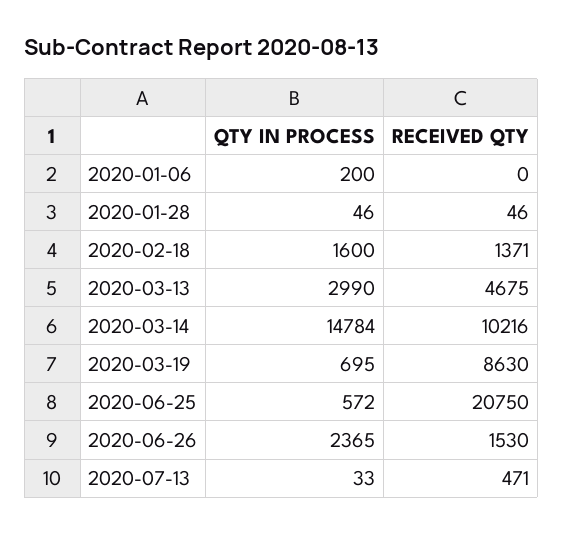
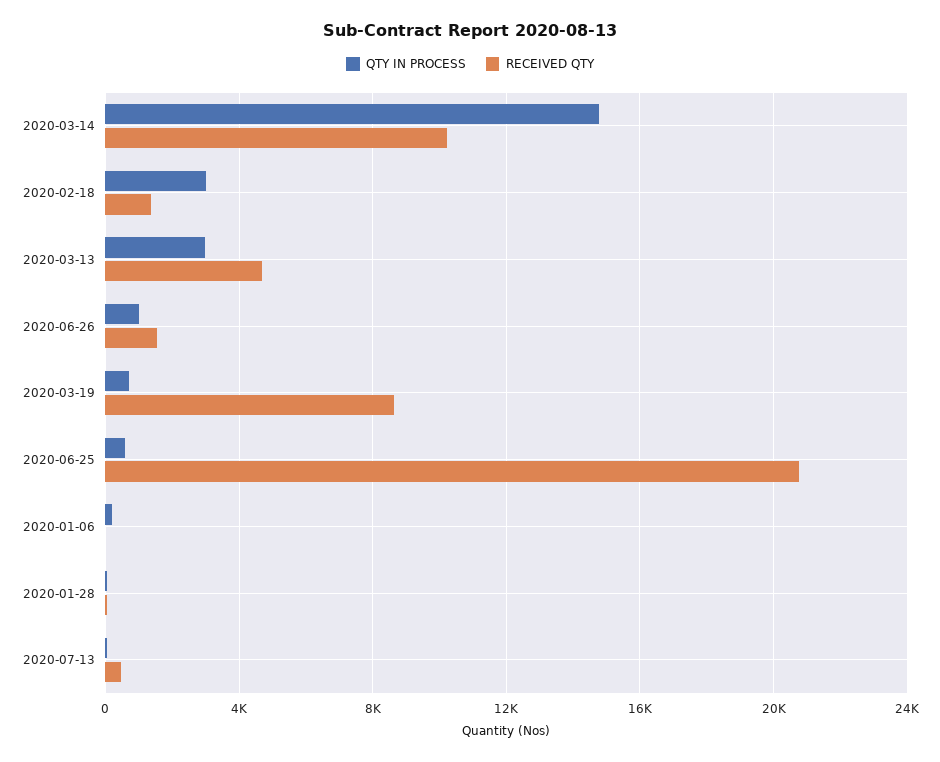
QTY IN PROCESS, 2020-02-18: 1600 -> 3000
QTY IN PROCESS, 2020-06-26: 2365 -> 1000

